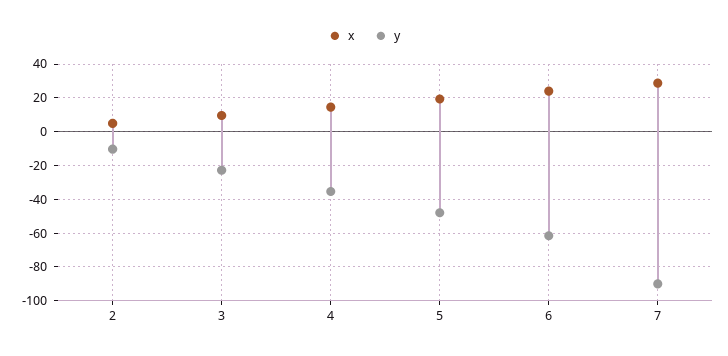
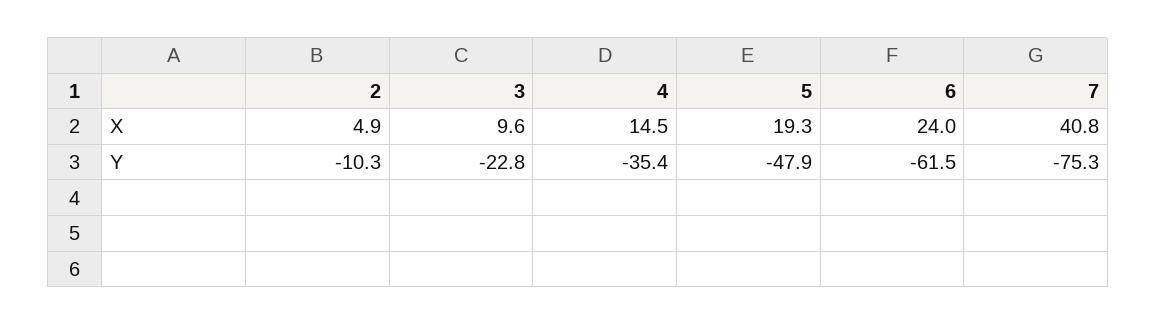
x, 7: 30 -> 40.8
y, 7: -90 -> -75.3

